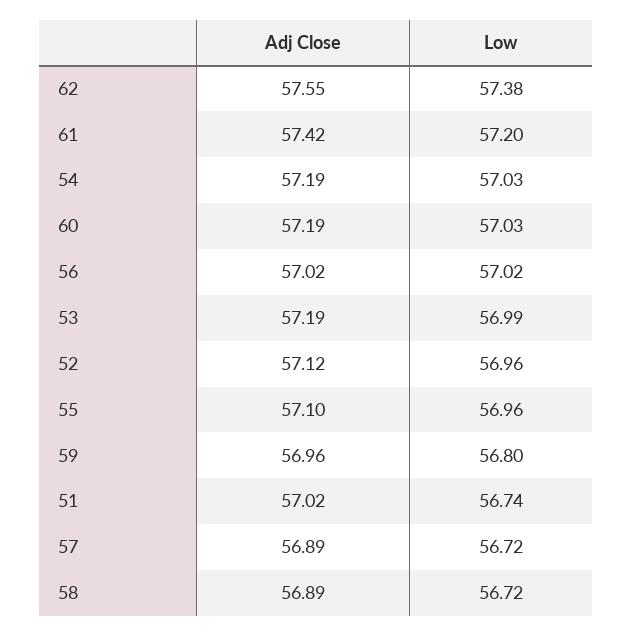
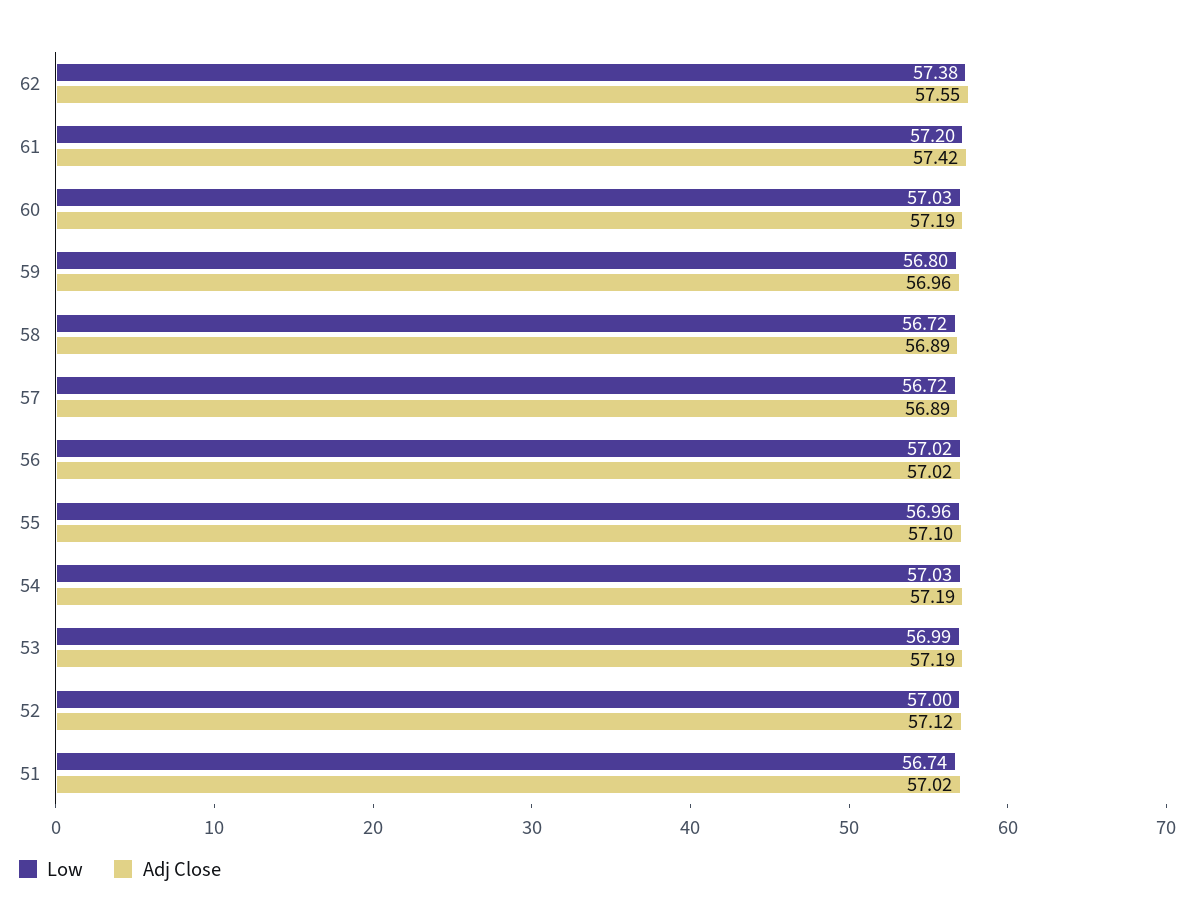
Low, 52: 56.96 -> 57

